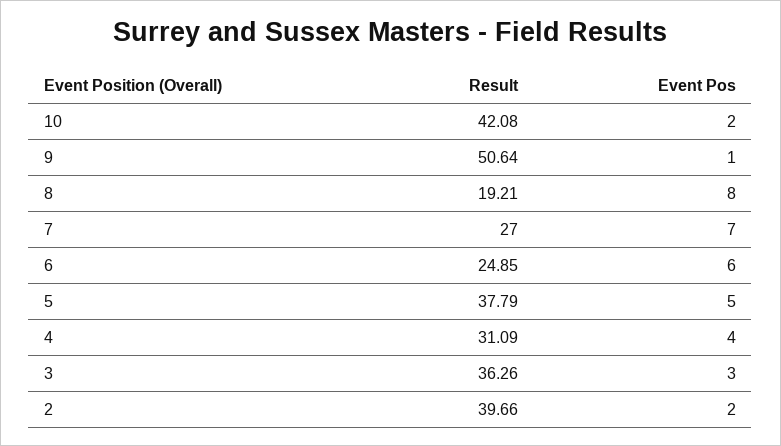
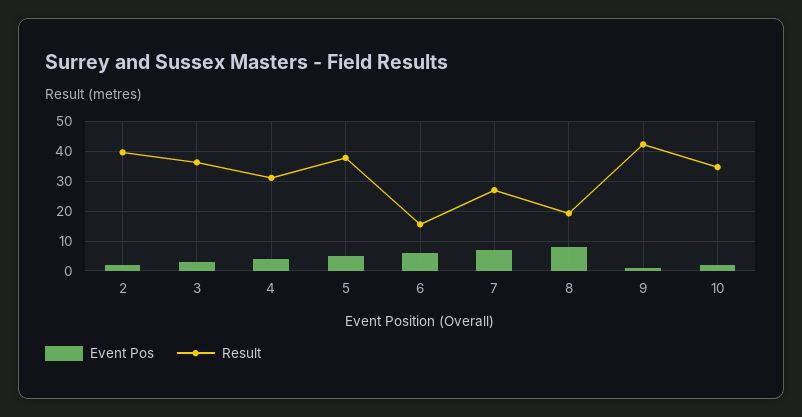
Result, 10: 42.08 -> 35
Result, 9: 50.64 -> 42.5
Result, 6: 24.85 -> 15

